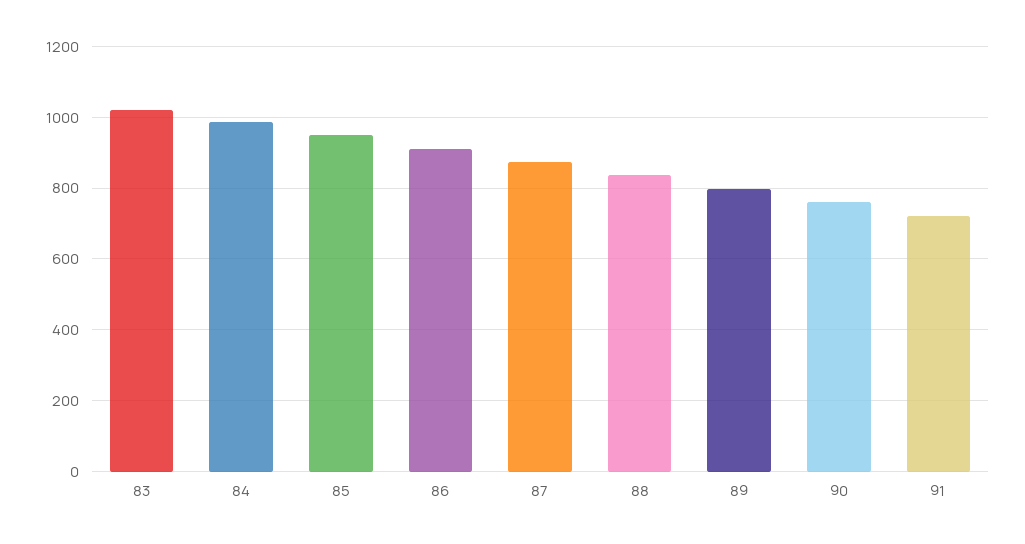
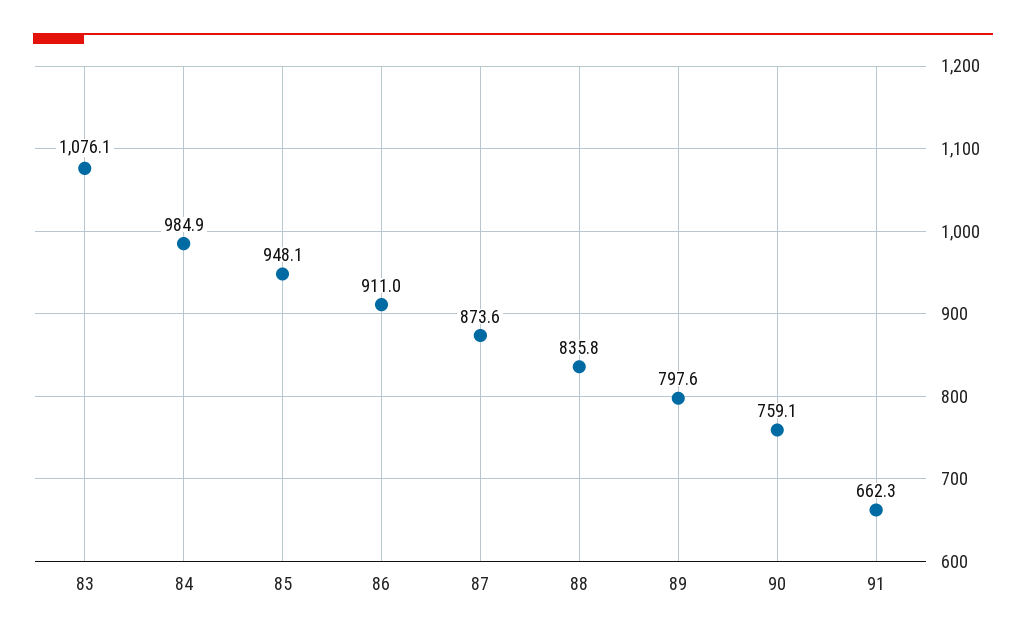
83: 1020 -> 1076.1
91: 720 -> 662.3

